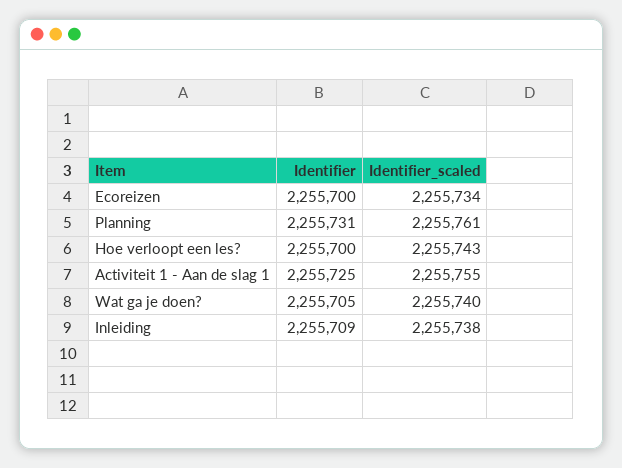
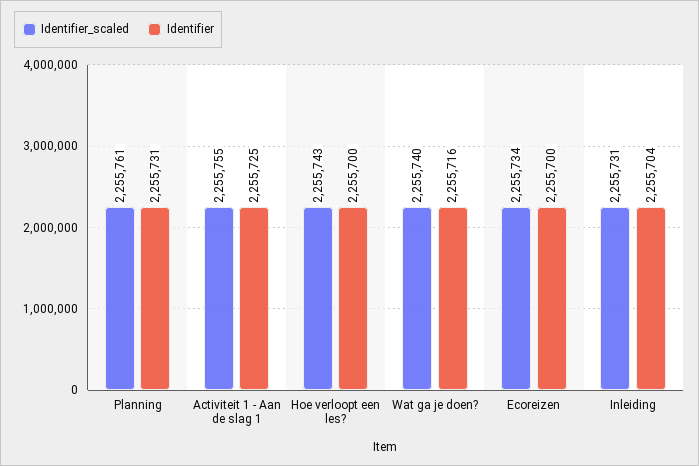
Identifier, Wat ga je doen?: 2255705 -> 2255716
Identifier, Inleiding: 2255709 -> 2255704
Identifier_scaled, Inleiding: 2255738 -> 2255731

